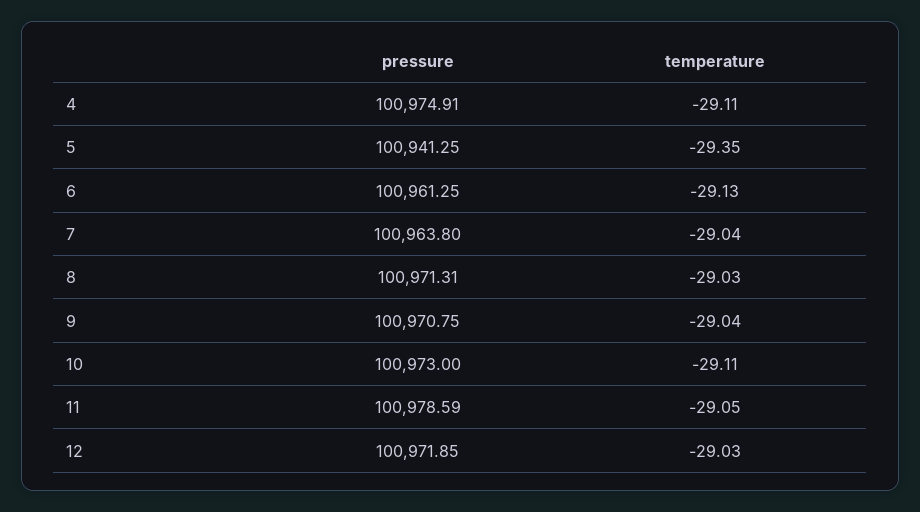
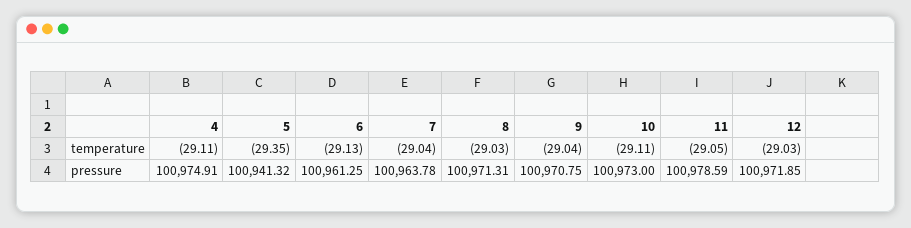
pressure, 5: 100941.25 -> 100941.32
pressure, 7: 100963.8 -> 100963.78

